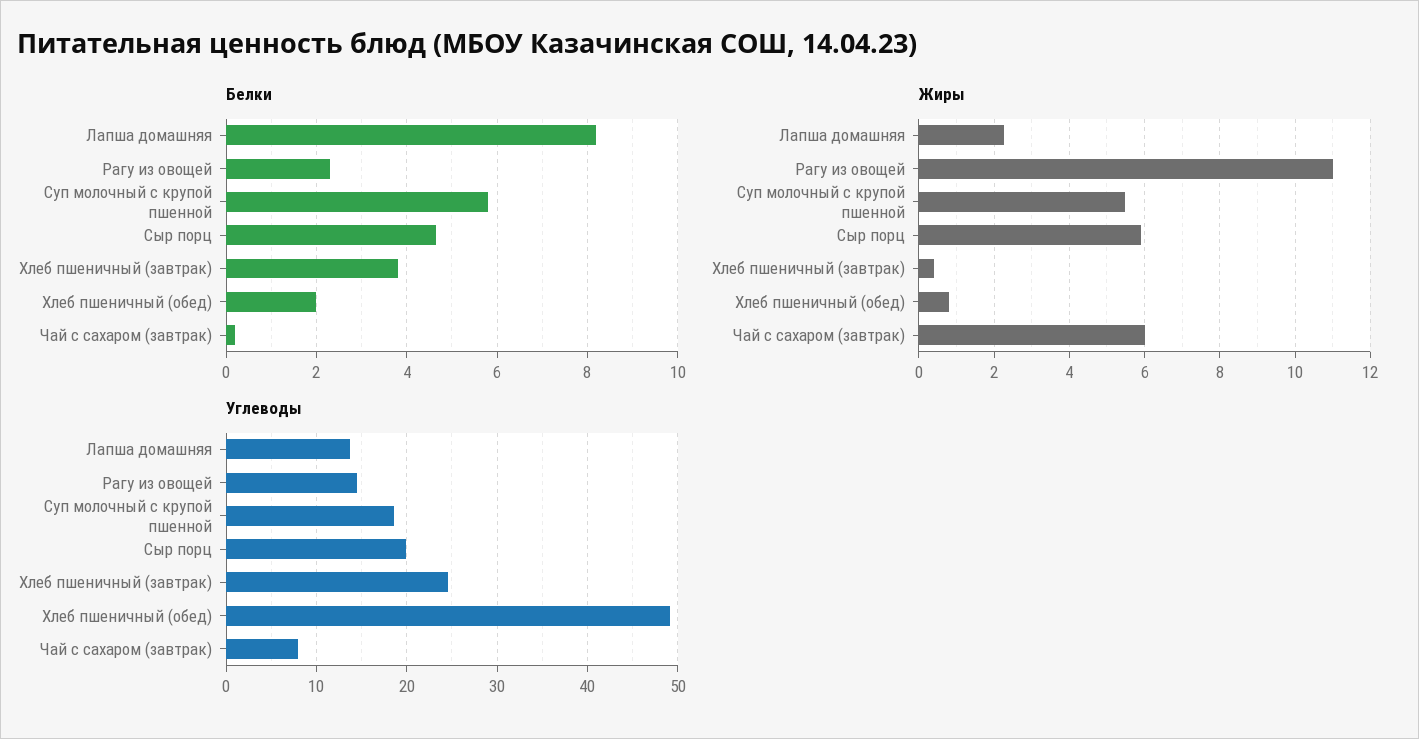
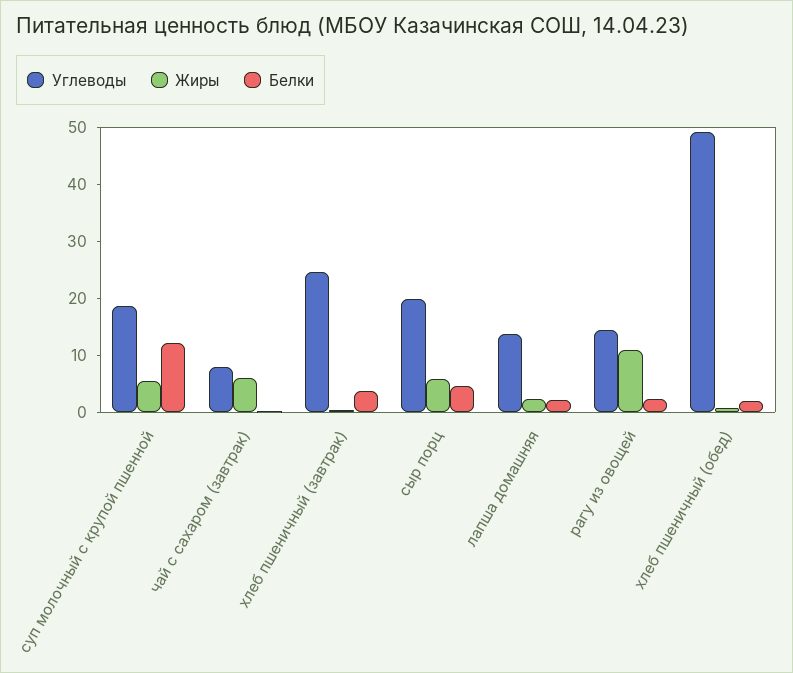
Белки, Лапша домашняя: 8.2 -> 2
Белки, Суп молочный с крупой пшенной: 5.8 -> 12

